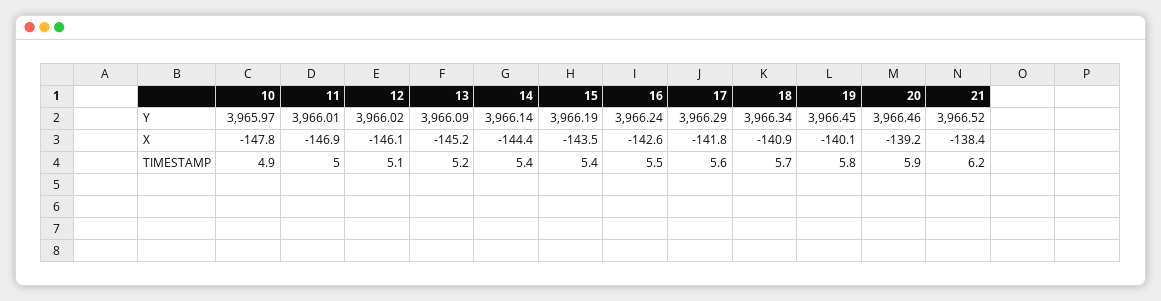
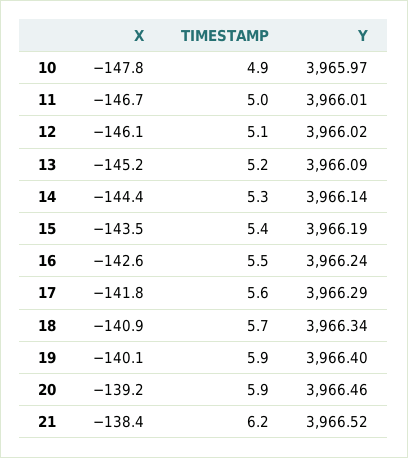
19, Y: 3966.45 -> 3966.4
11, X: -146.9 -> -146.7
14, TIMESTAMP: 5.4 -> 5.3
19, TIMESTAMP: 5.8 -> 5.9

